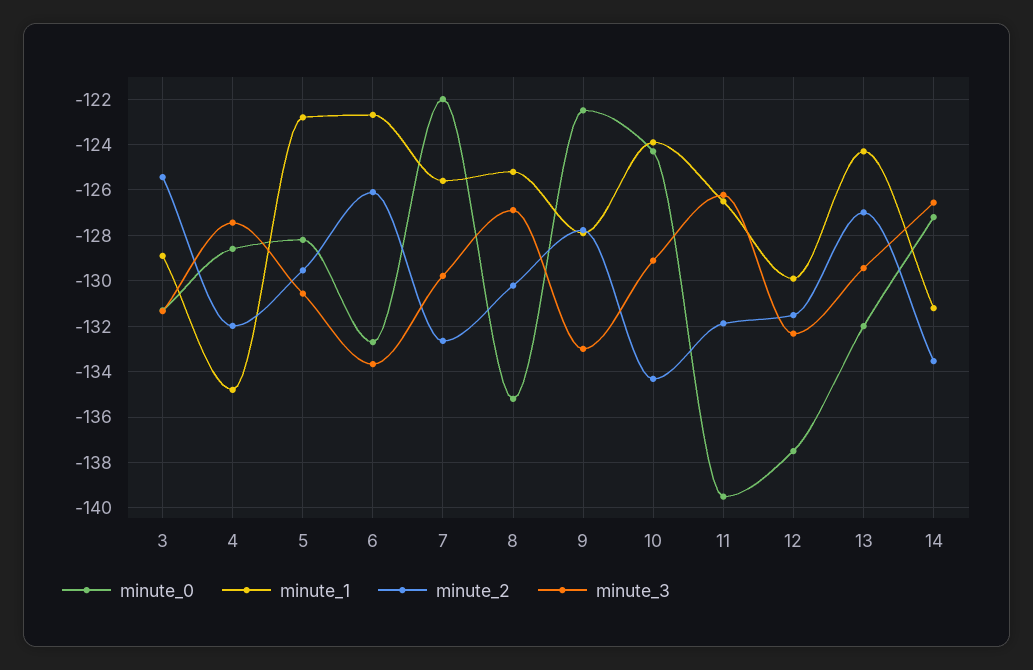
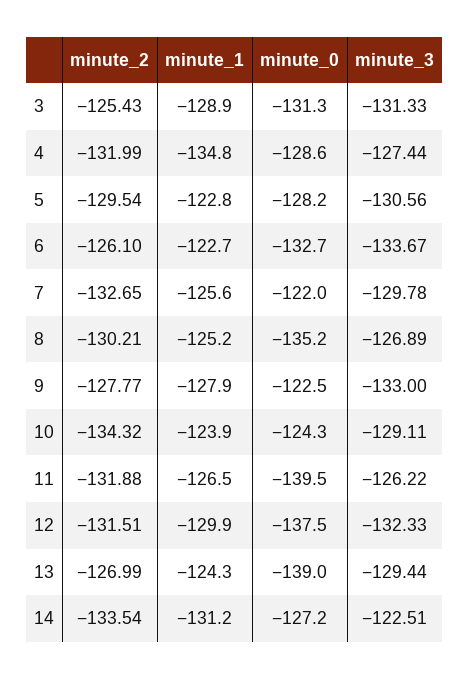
minute_0, 13: -132 -> -139
minute_3, 14: -126.5 -> -122.51

